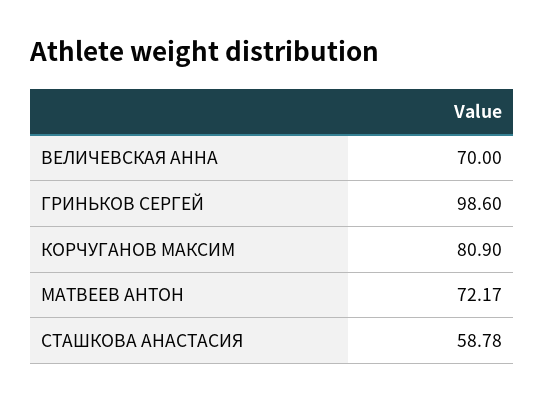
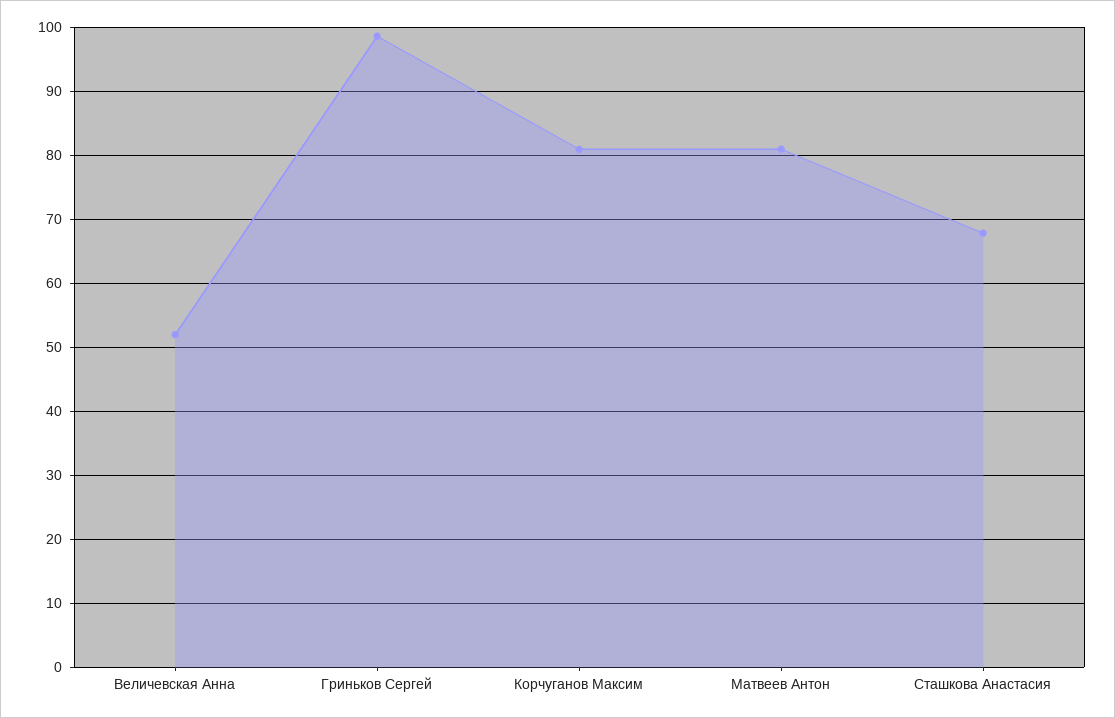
ВЕЛИЧЕВСКАЯ АННА: 70 -> 52
МАТВЕЕВ АНТОН: 72.17 -> 81
СТАШКОВА АНАСТАСИЯ: 58.78 -> 68

